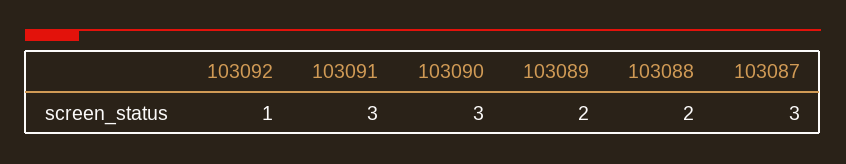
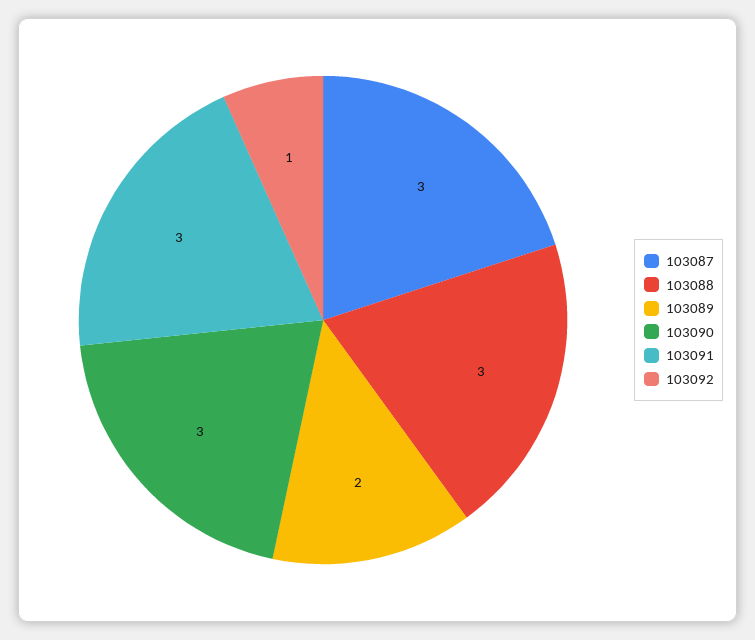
103088: 2 -> 3

